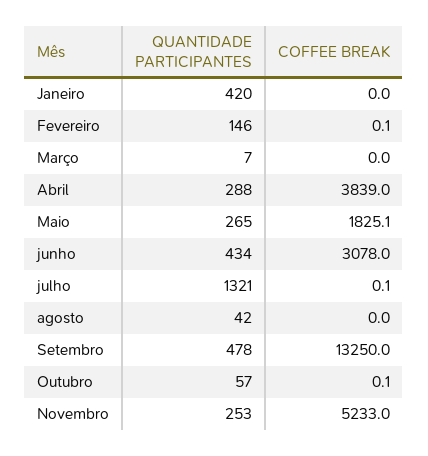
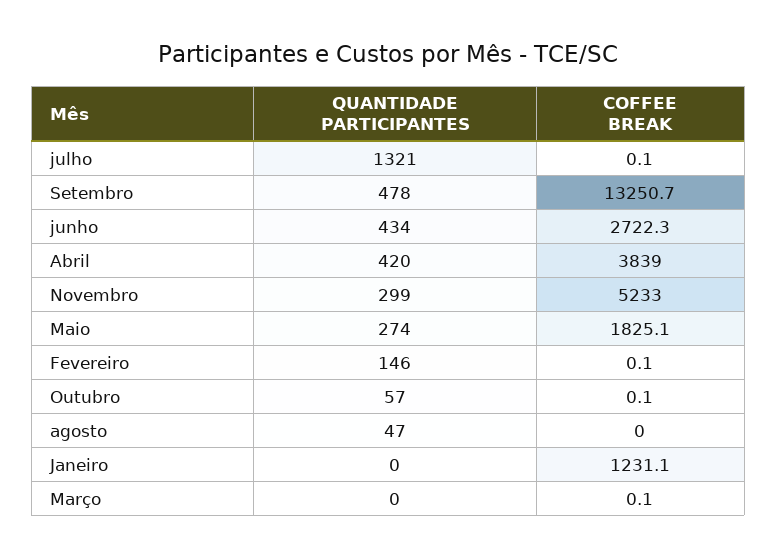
QUANTIDADE PARTICIPANTES, Janeiro: 420 -> 0
COFFEE BREAK, Janeiro: 0 -> 1231.1
QUANTIDADE PARTICIPANTES, Março: 7 -> 0
COFFEE BREAK, Março: 0 -> 0.1
QUANTIDADE PARTICIPANTES, Abril: 288 -> 420
QUANTIDADE PARTICIPANTES, Maio: 265 -> 274
COFFEE BREAK, junho: 3078 -> 2722.3
QUANTIDADE PARTICIPANTES, agosto: 42 -> 47
COFFEE BREAK, Setembro: 13250 -> 13250.7
QUANTIDADE PARTICIPANTES, Novembro: 253 -> 299

